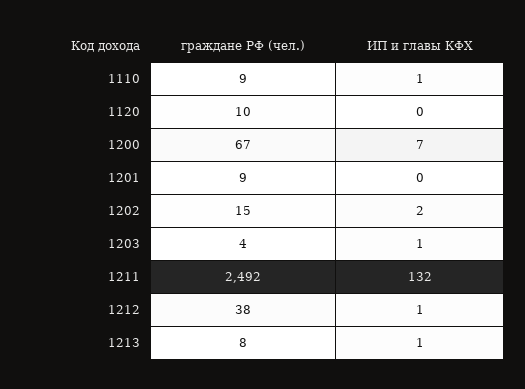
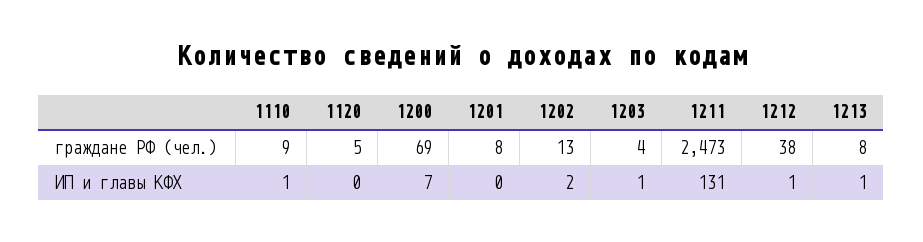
граждане РФ (чел.), 1120: 10 -> 5
граждане РФ (чел.), 1200: 67 -> 69
граждане РФ (чел.), 1201: 9 -> 8
граждане РФ (чел.), 1202: 15 -> 13
граждане РФ (чел.), 1211: 2492 -> 2473
ИП и главы КФХ, 1211: 132 -> 131

